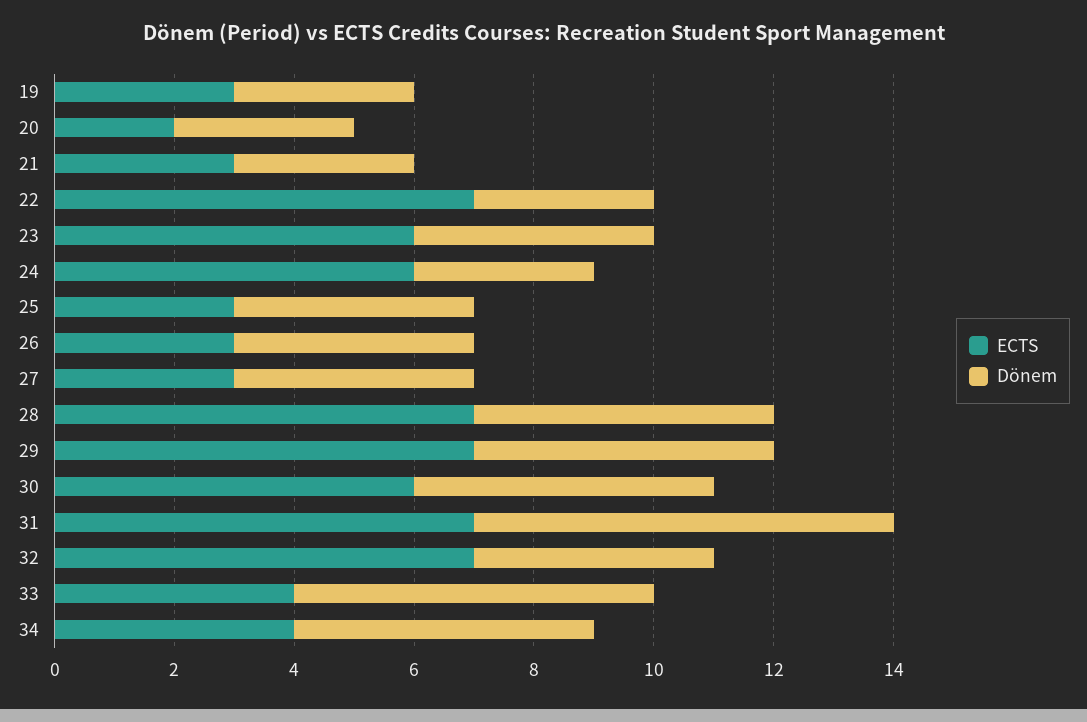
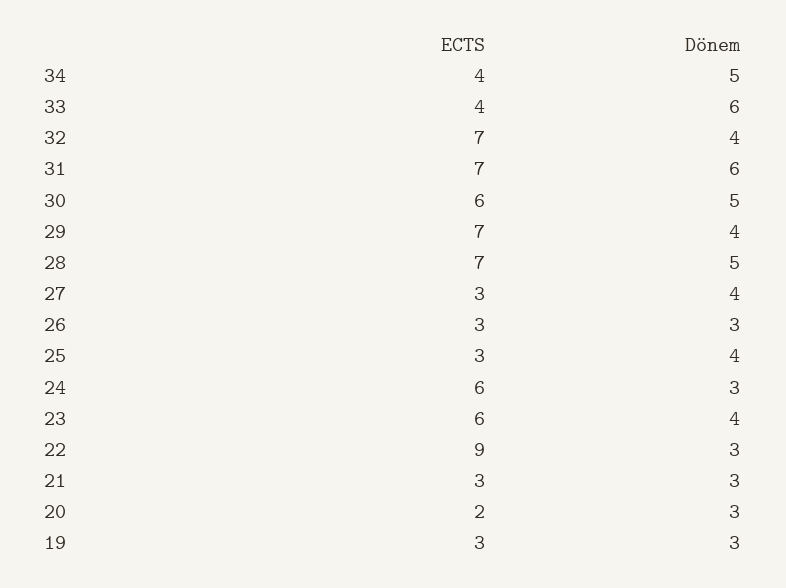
ECTS, 22: 7 -> 9
Dönem, 26: 4 -> 3
Dönem, 29: 5 -> 4
Dönem, 31: 7 -> 6

